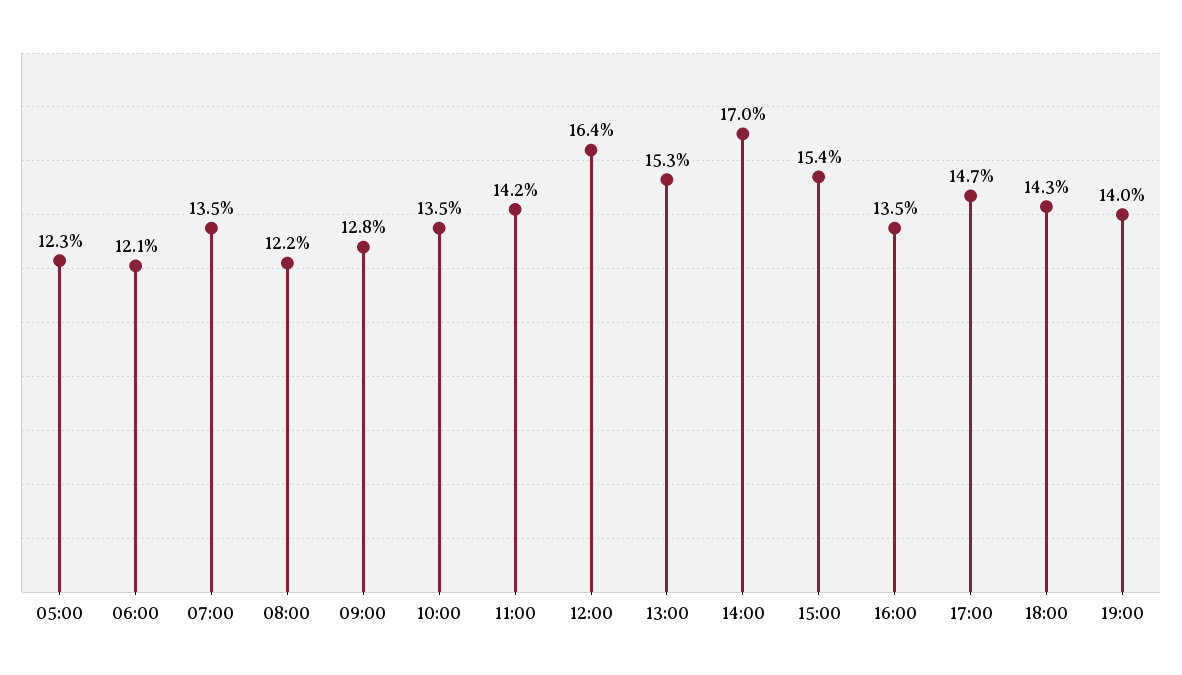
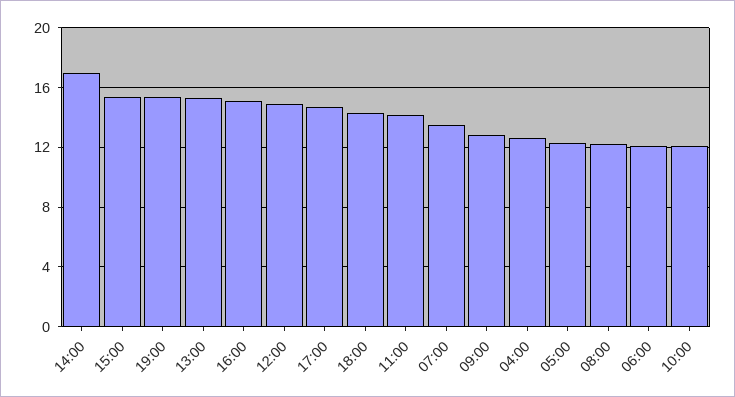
10:00: 13.5 -> 12
12:00: 16.4 -> 15
16:00: 13.5 -> 15
19:00: 14 -> 15.5
04:00: none -> 12.5

